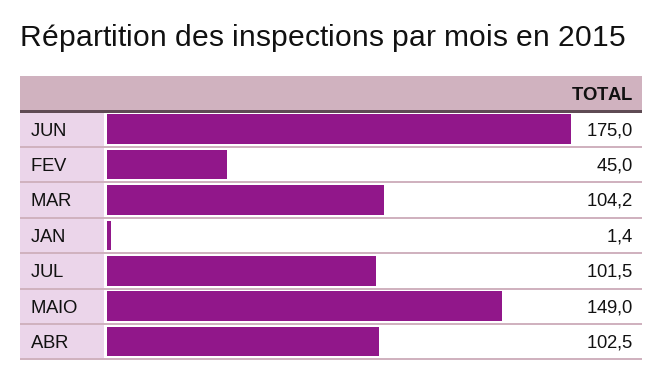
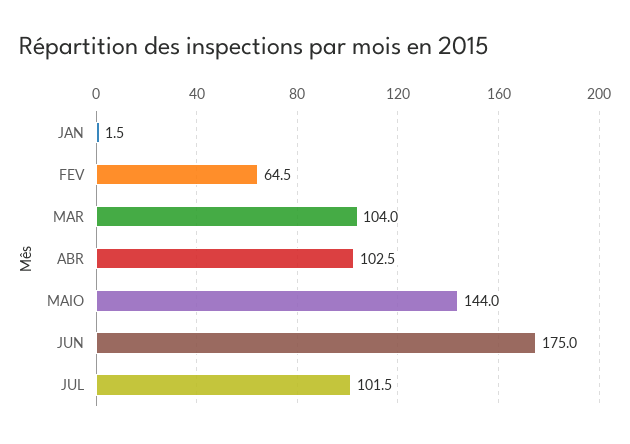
FEV: 45 -> 64.5
MAR: 104.2 -> 104
JAN: 1.4 -> 1.5
MAIO: 149 -> 144

